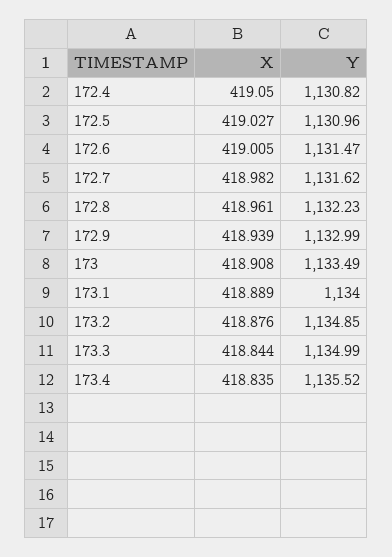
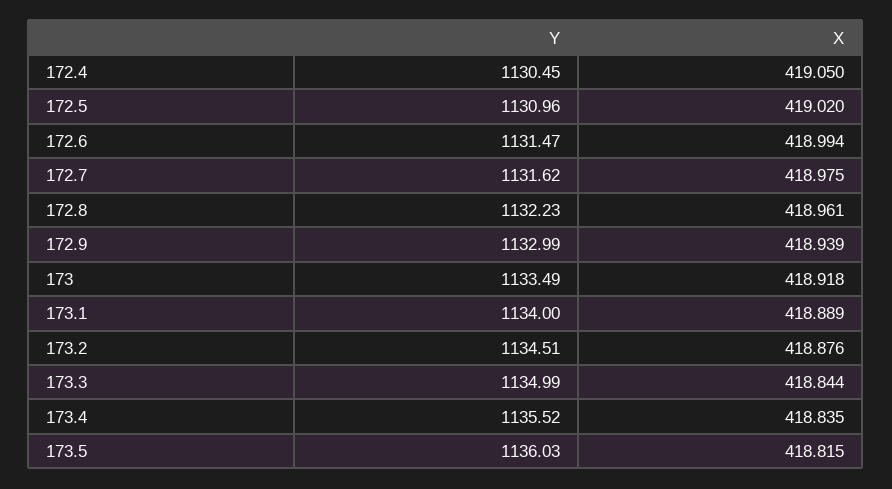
Y, 172.4: 1130.82 -> 1130.45
X, 172.5: 419.027 -> 419.02
X, 172.6: 419.005 -> 418.994
X, 172.7: 418.982 -> 418.975
X, 173: 418.908 -> 418.918
Y, 173.2: 1134.85 -> 1134.51
Y, 173.5: none -> 1136.03
X, 173.5: none -> 418.815

